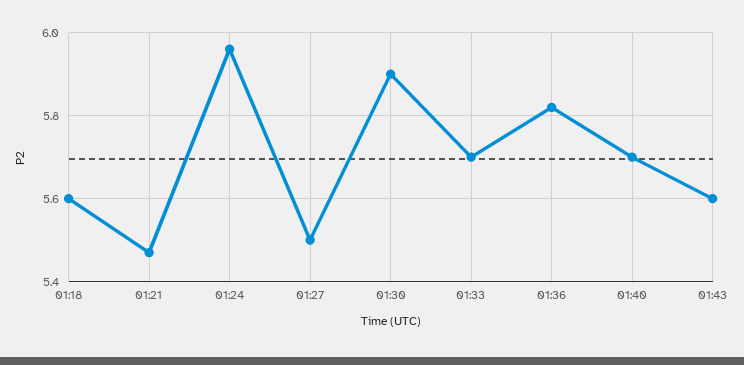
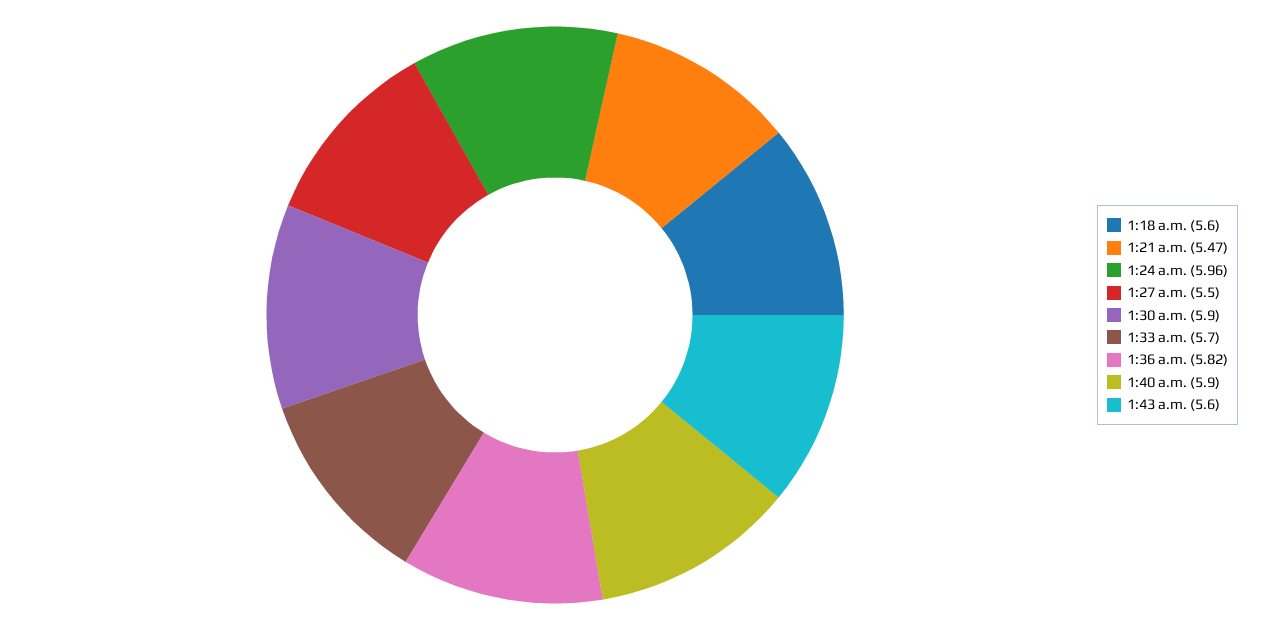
01:40: 5.7 -> 5.9

